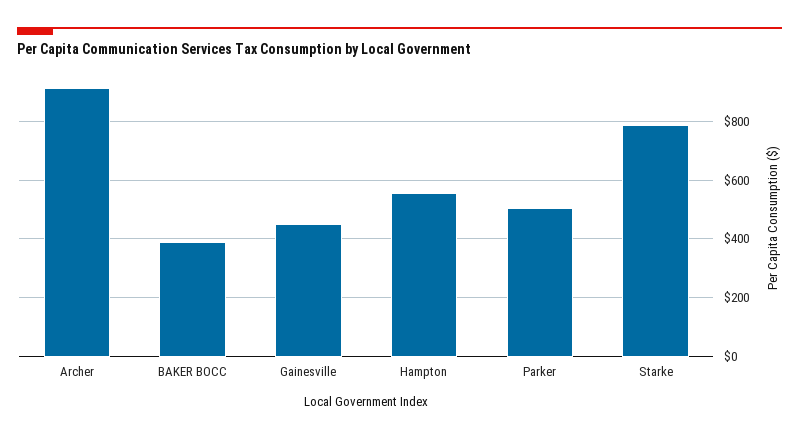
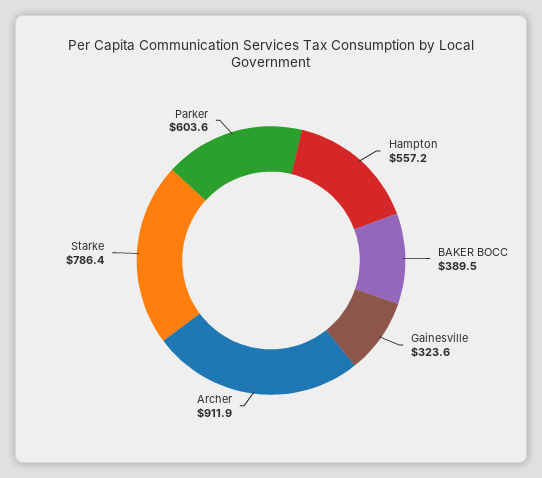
Gainesville: 450 -> 323.6
Parker: 500 -> 603.6

